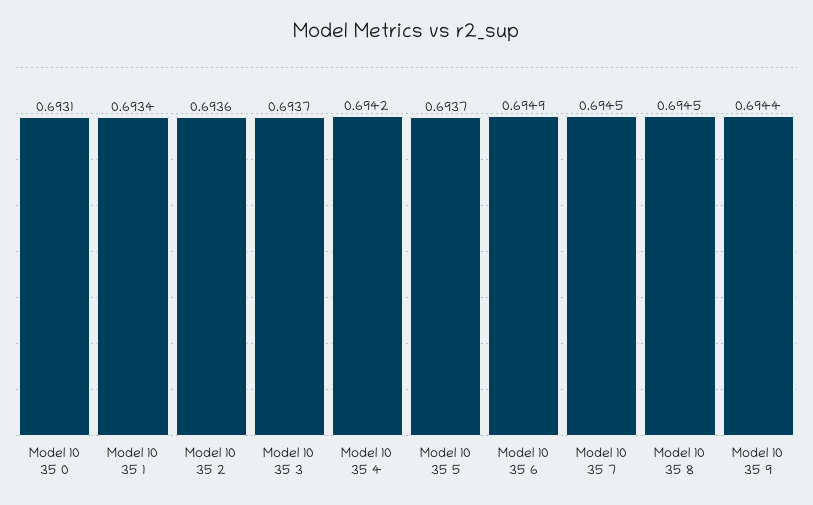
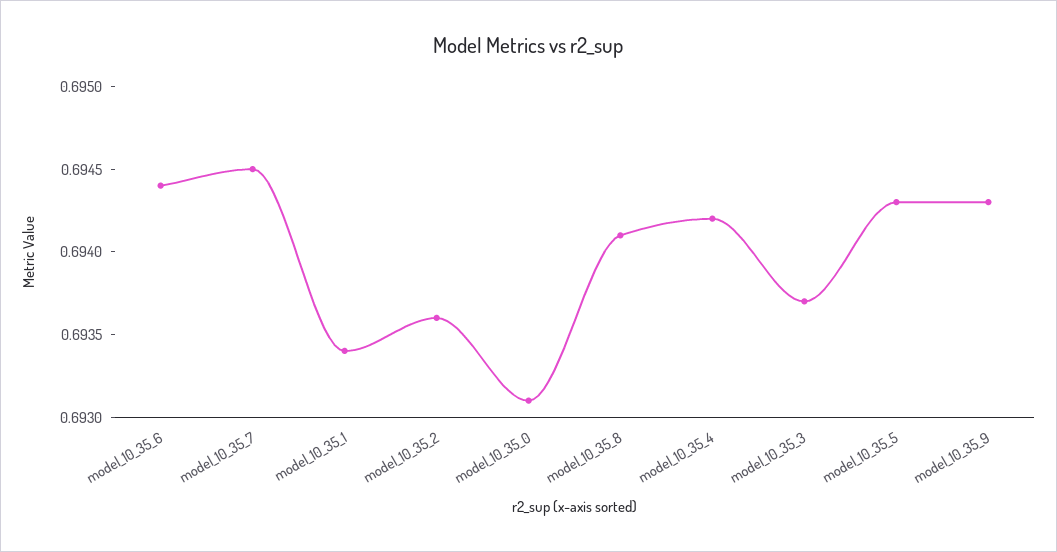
Model 10 35 5: 0.6937 -> 0.6943
Model 10 35 6: 0.6949 -> 0.6944
Model 10 35 8: 0.6945 -> 0.6941
Model 10 35 9: 0.6944 -> 0.6943

